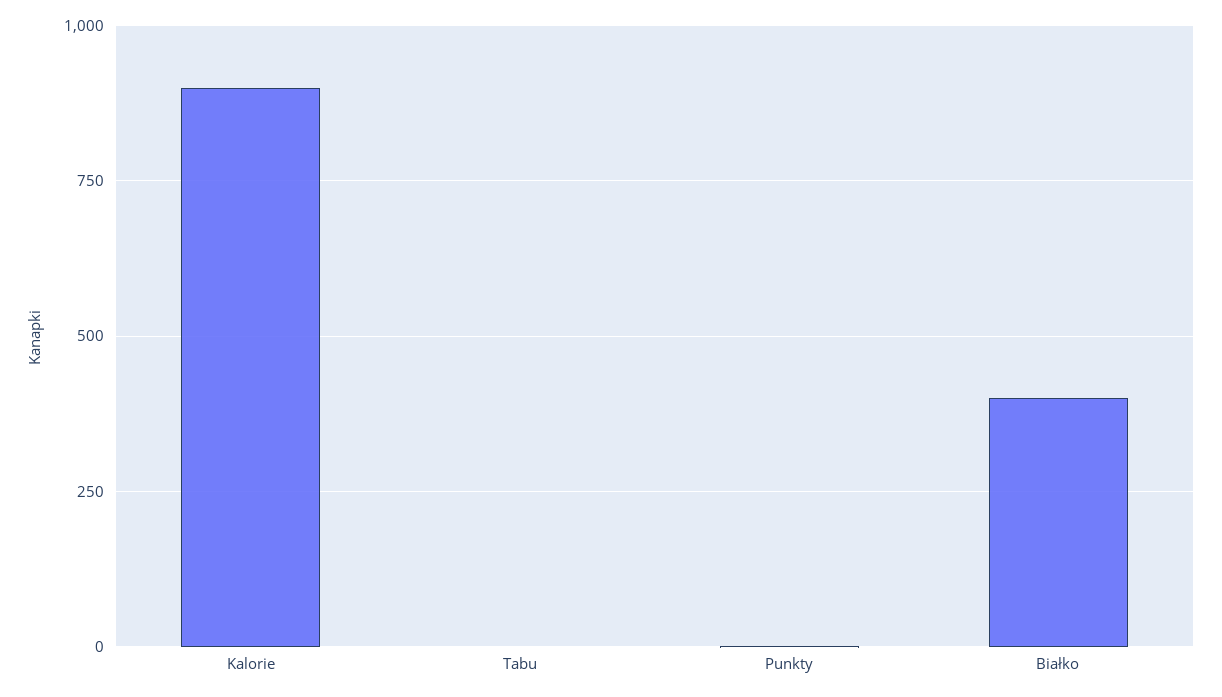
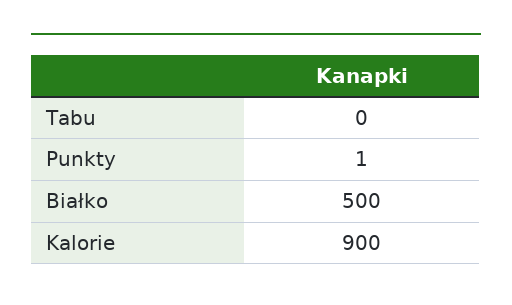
Białko: 400 -> 500

